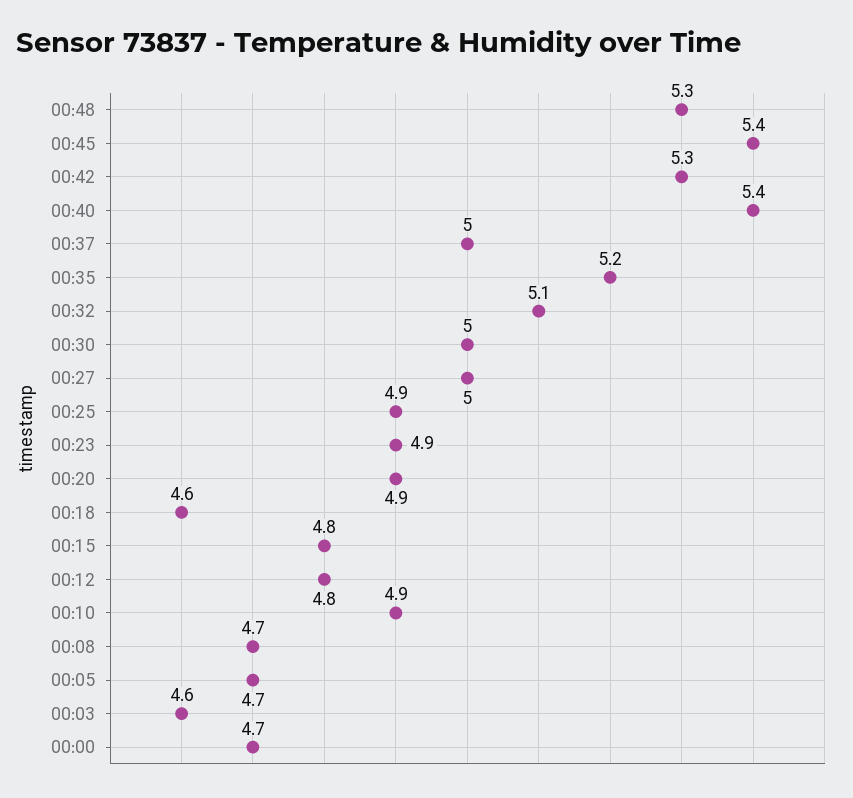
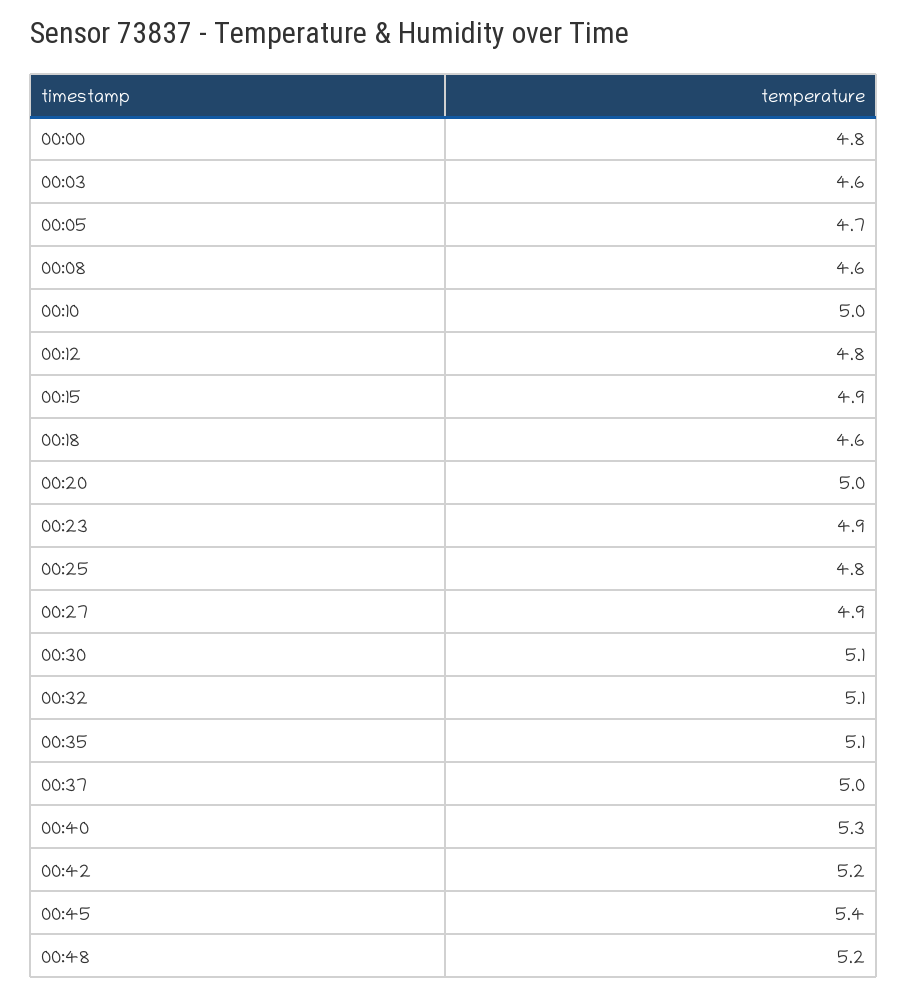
00:48: 5.3 -> 5.2
00:42: 5.3 -> 5.2
00:40: 5.4 -> 5.3
00:35: 5.2 -> 5.1
00:30: 5 -> 5.1
00:27: 5 -> 4.9
00:25: 4.9 -> 4.8
00:20: 4.9 -> 5
00:15: 4.8 -> 4.9
00:10: 4.9 -> 5
00:08: 4.7 -> 4.6
00:00: 4.7 -> 4.8

